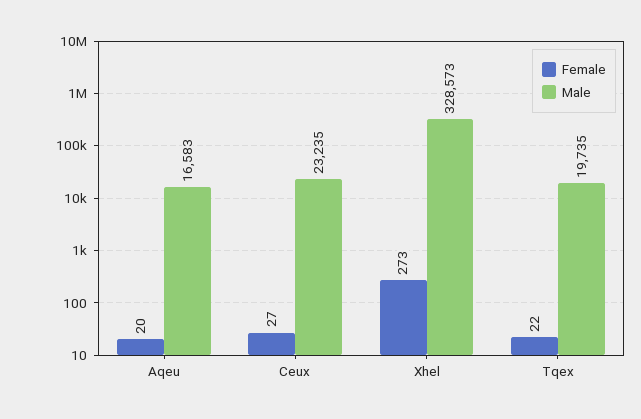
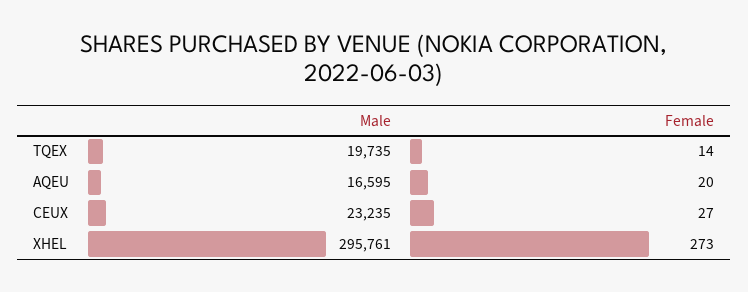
Male, Aqeu: 16583 -> 16595
Male, Xhel: 328573 -> 295761
Female, Tqex: 22 -> 14

